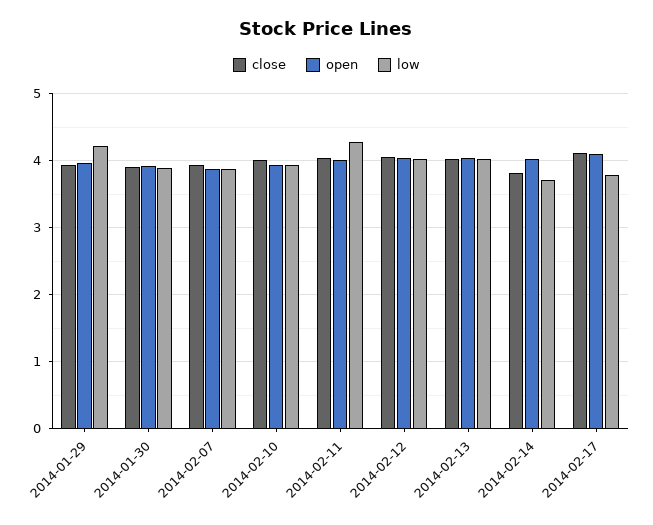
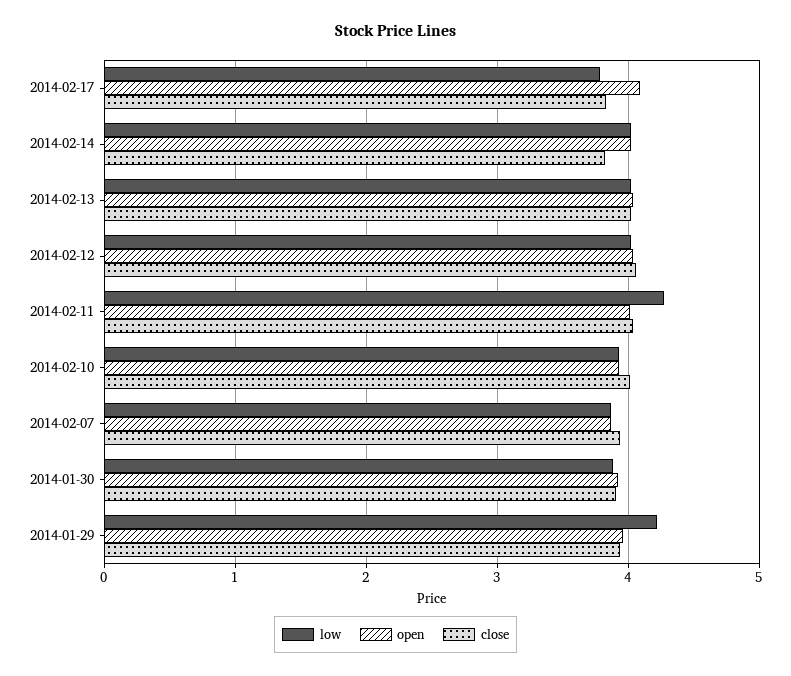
low, 2014-02-14: 3.7 -> 4
close, 2014-02-17: 4.1 -> 3.8

